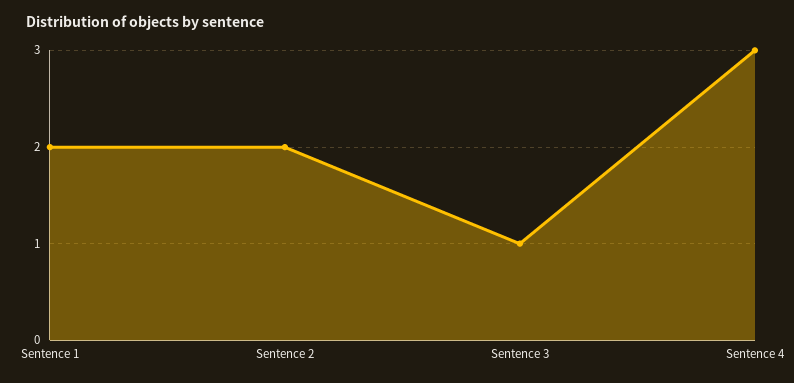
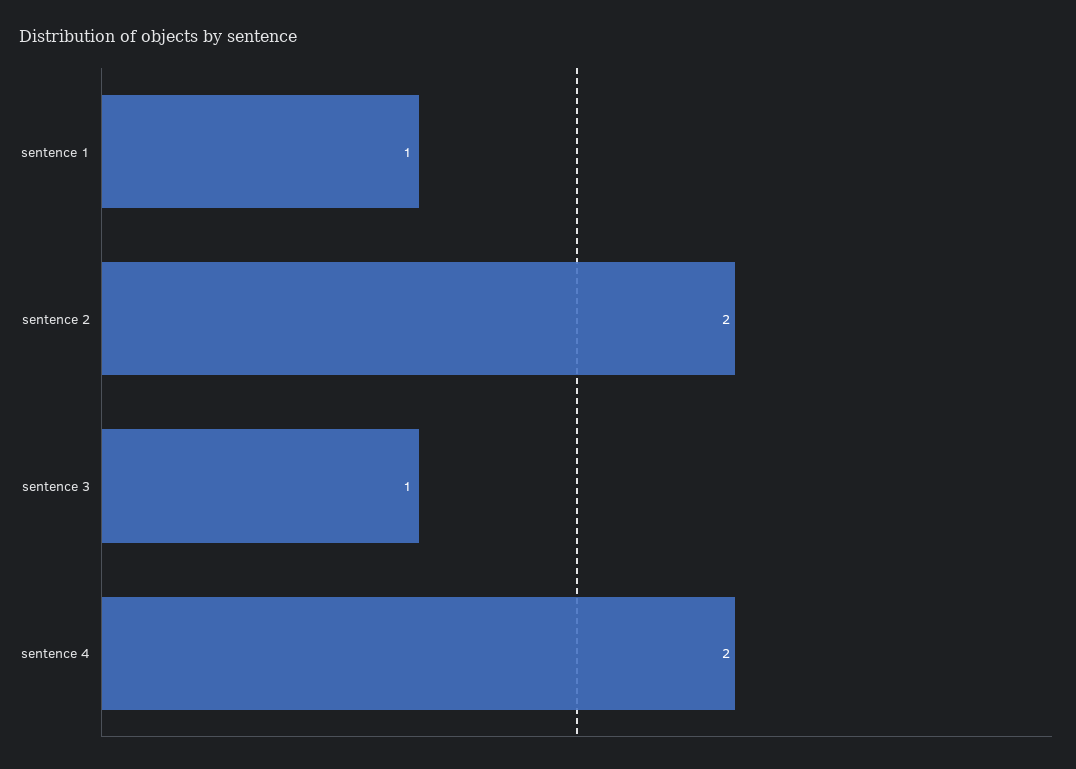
Sentence 1: 2 -> 1
Sentence 4: 3 -> 2

